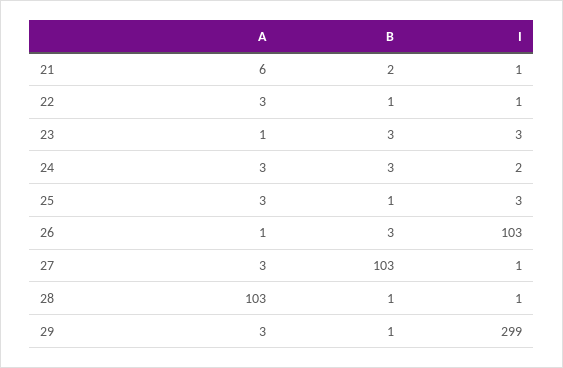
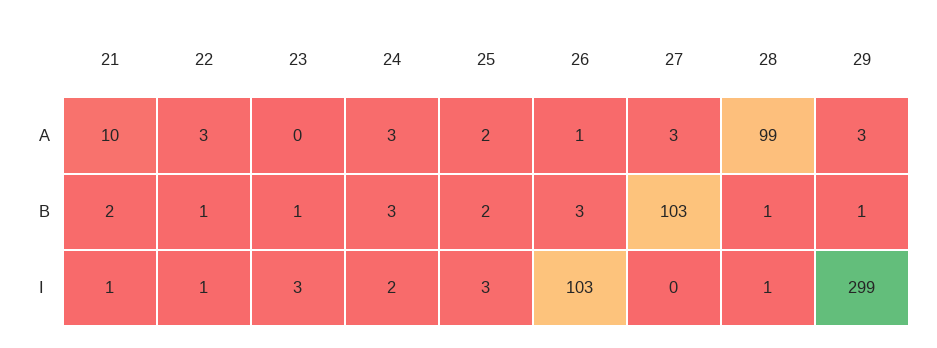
A, 21: 6 -> 10
A, 23: 1 -> 0
B, 23: 3 -> 1
A, 25: 3 -> 2
B, 25: 1 -> 2
I, 27: 1 -> 0
A, 28: 103 -> 99

